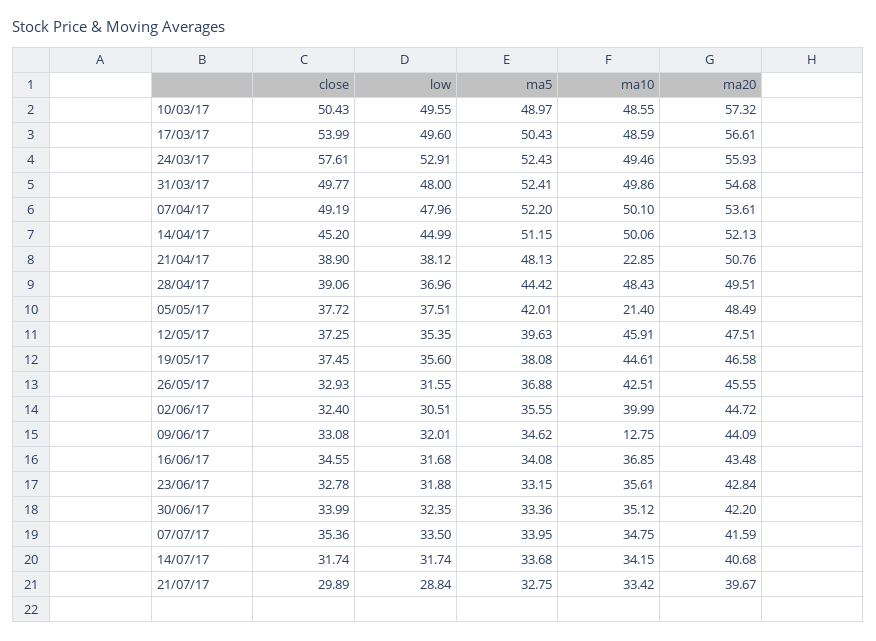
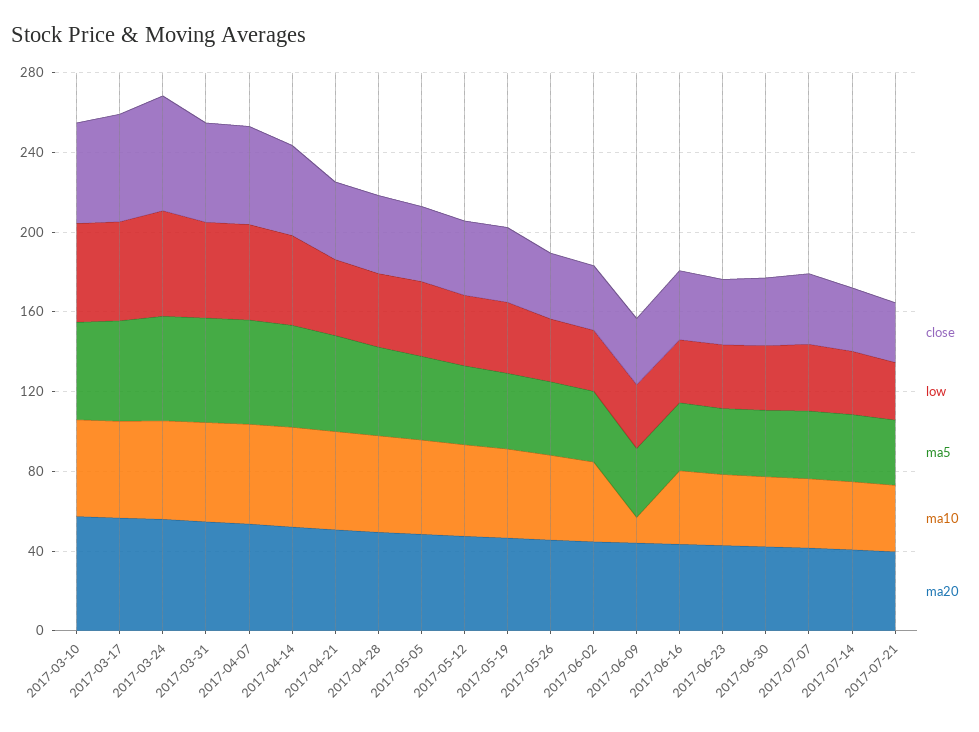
ma10, 21/04/17: 22.85 -> 50
ma10, 05/05/17: 21.4 -> 50

